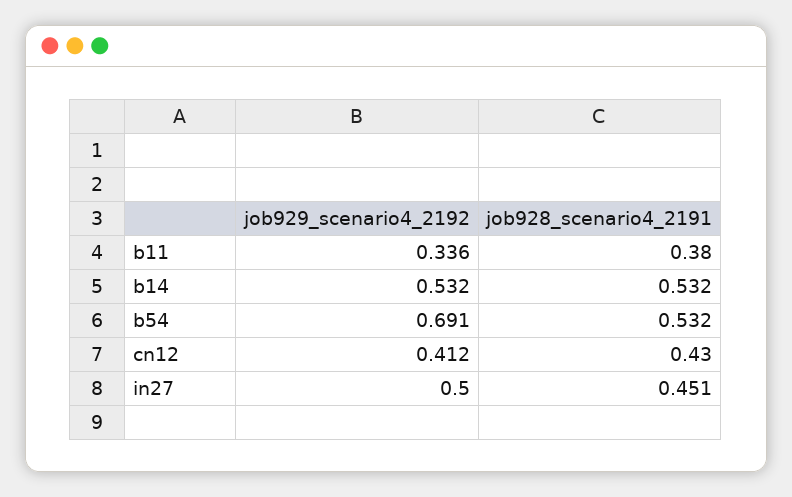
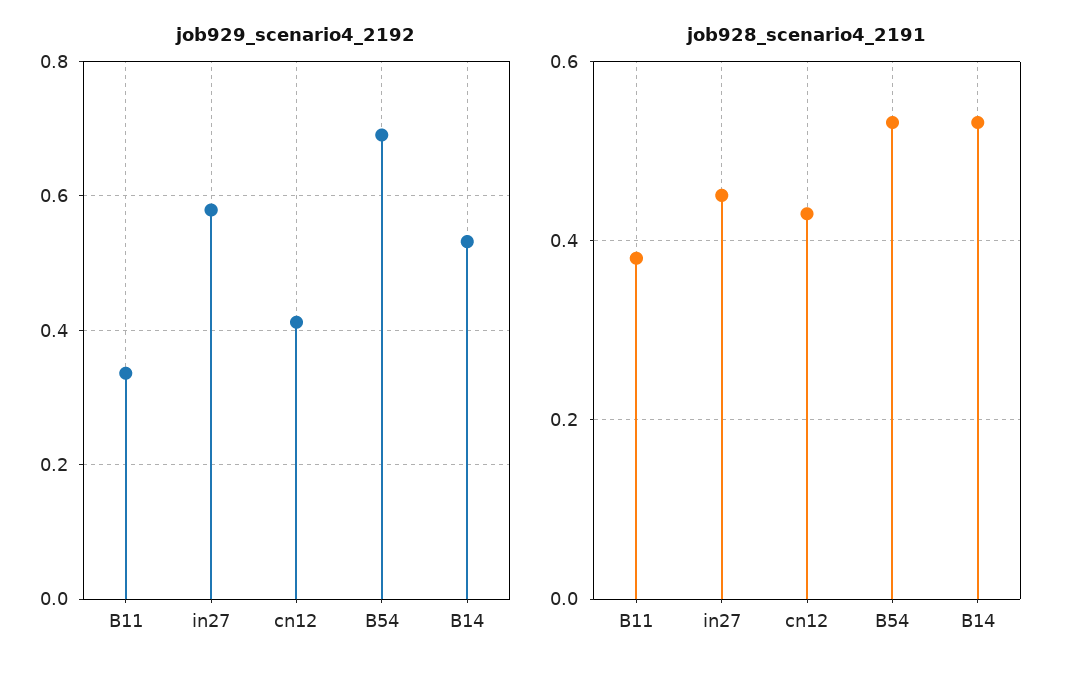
job929_scenario4_2192, in27: 0.5 -> 0.58

